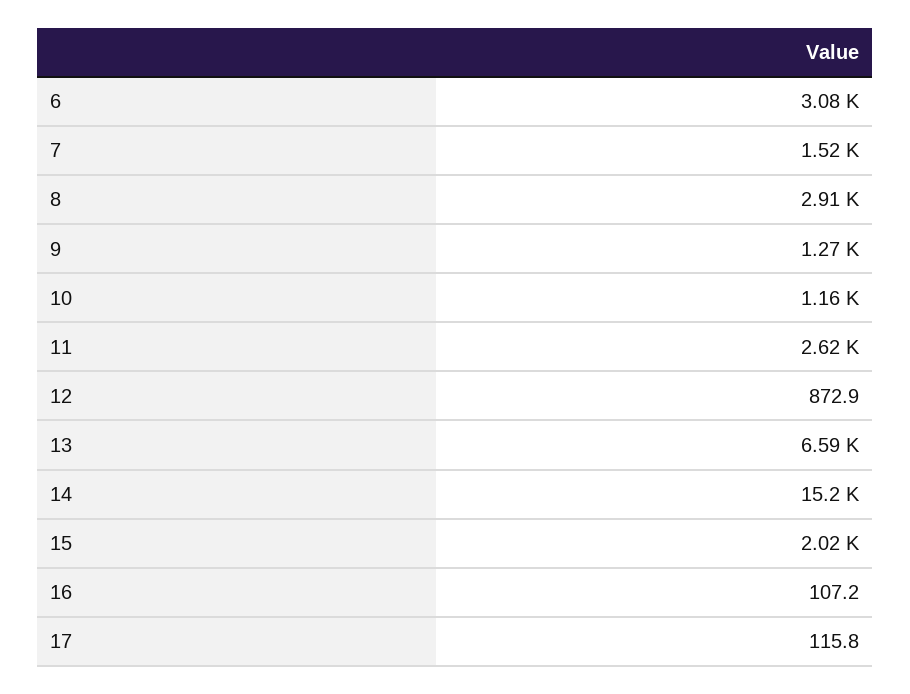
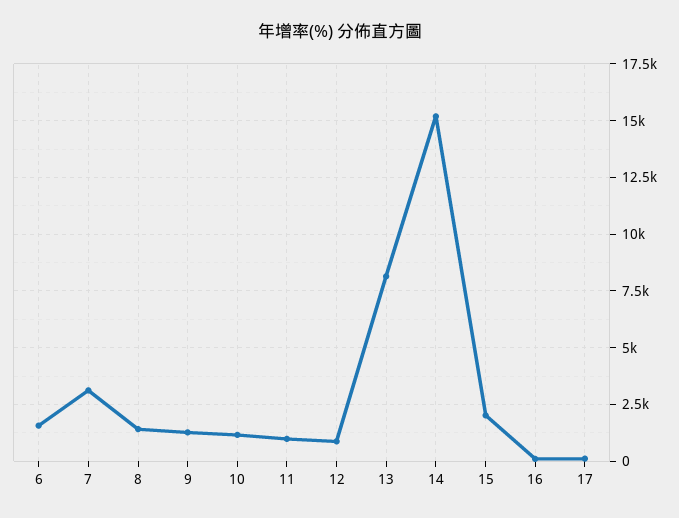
6: 3080 -> 1500
7: 1520 -> 3000
8: 2910 -> 1500
11: 2620 -> 1000
13: 6590 -> 8000

